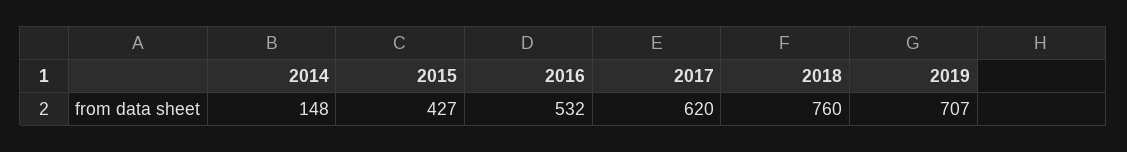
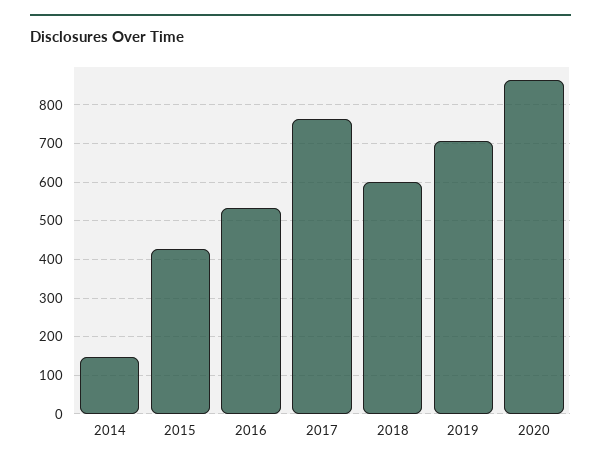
2017: 620 -> 760
2018: 760 -> 600
2020: none -> 860

